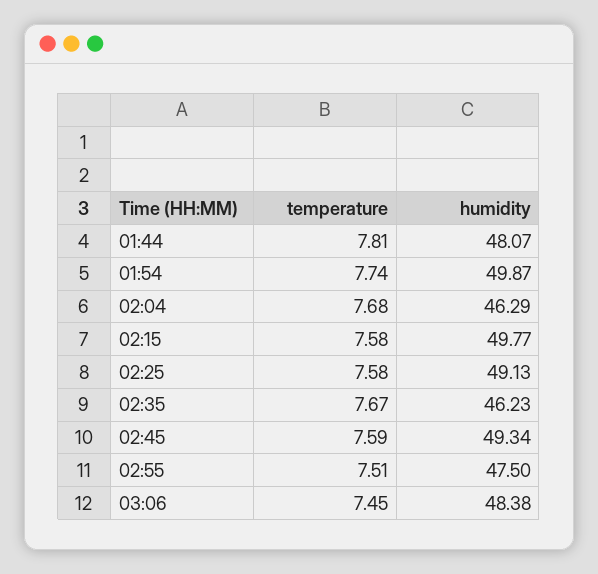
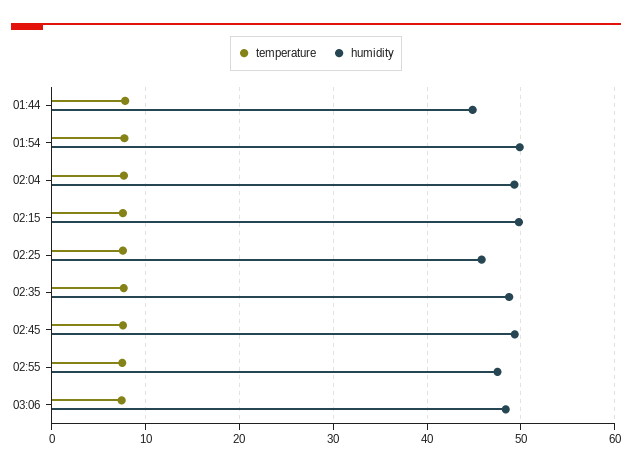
humidity, 01:44: 48.07 -> 45
humidity, 02:04: 46.29 -> 49
humidity, 02:25: 49.13 -> 46
humidity, 02:35: 46.23 -> 49

